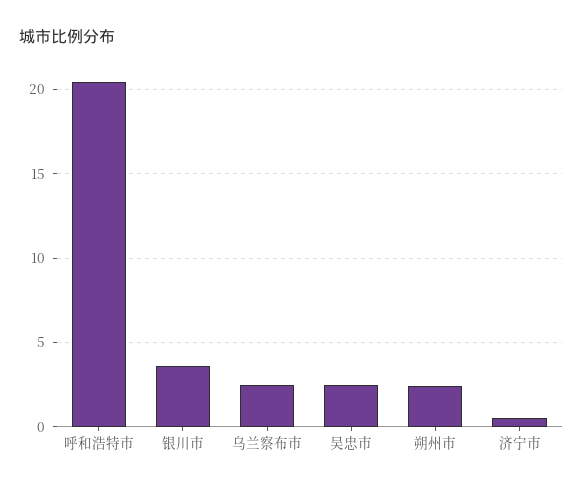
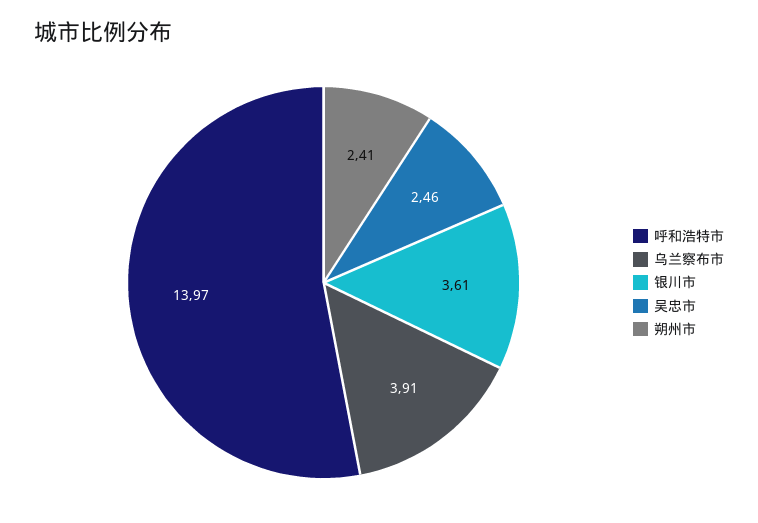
呼和浩特市: 20.5 -> 13.97
乌兰察布市: 2.5 -> 3.91
济宁市: 0.5 -> none

